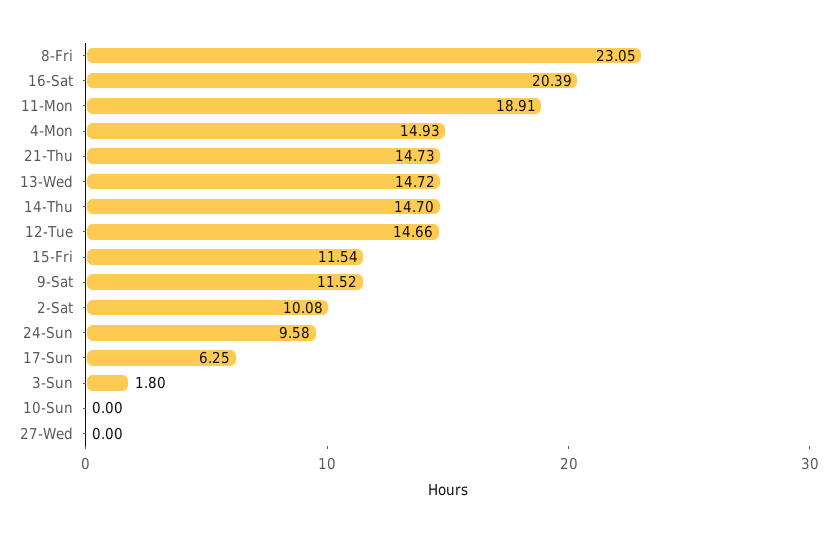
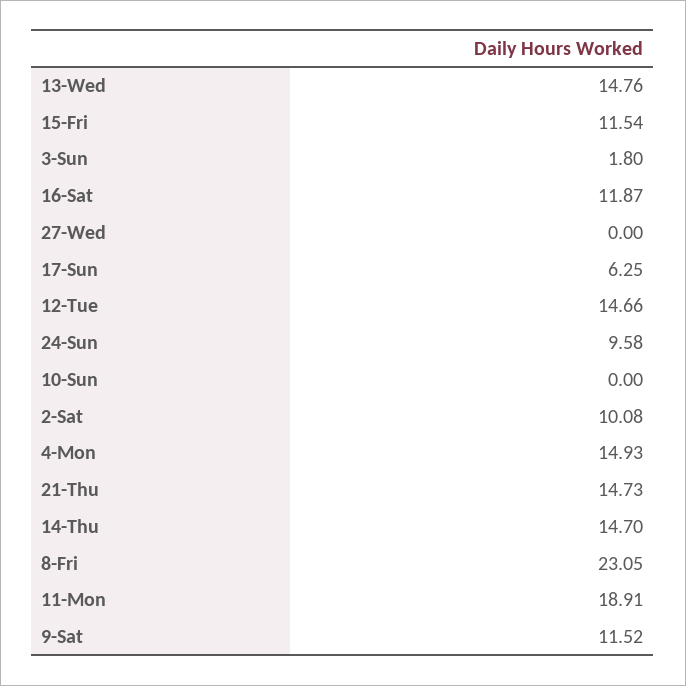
16-Sat: 20.39 -> 11.87
13-Wed: 14.72 -> 14.76

